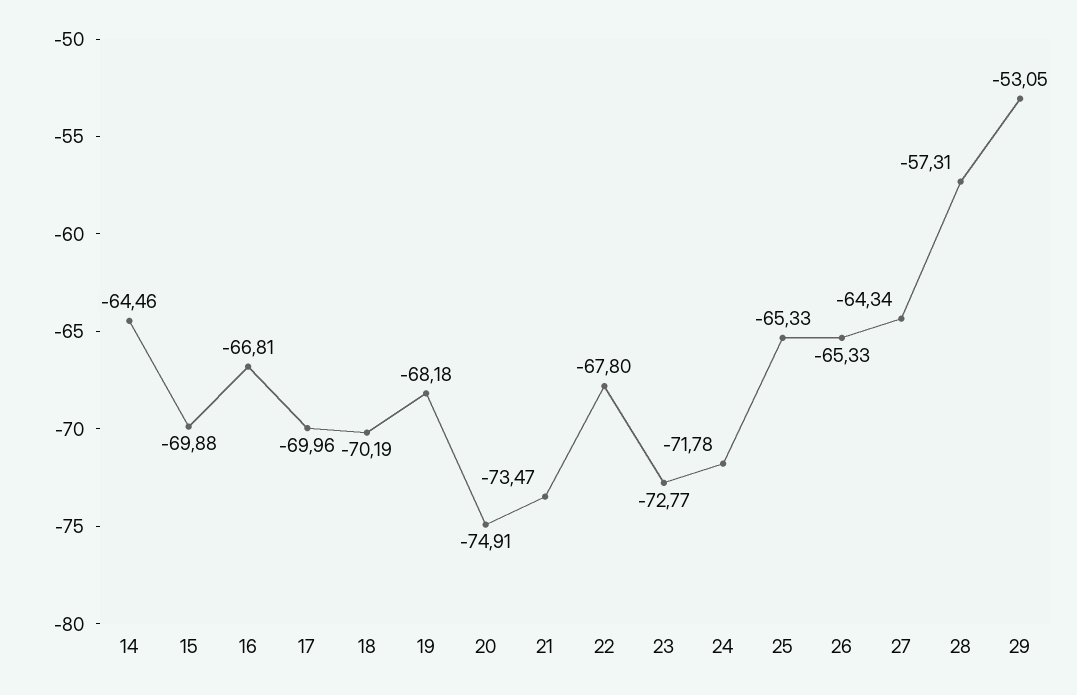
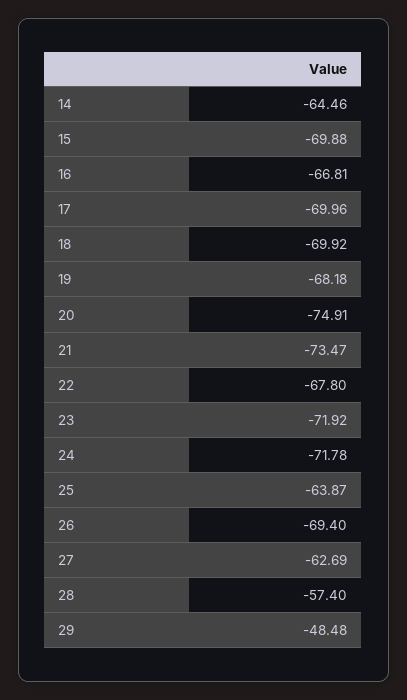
18: -70.19 -> -69.92
23: -72.77 -> -71.92
25: -65.33 -> -63.87
26: -65.33 -> -69.4
27: -64.34 -> -62.69
28: -57.31 -> -57.4
29: -53.05 -> -48.48

